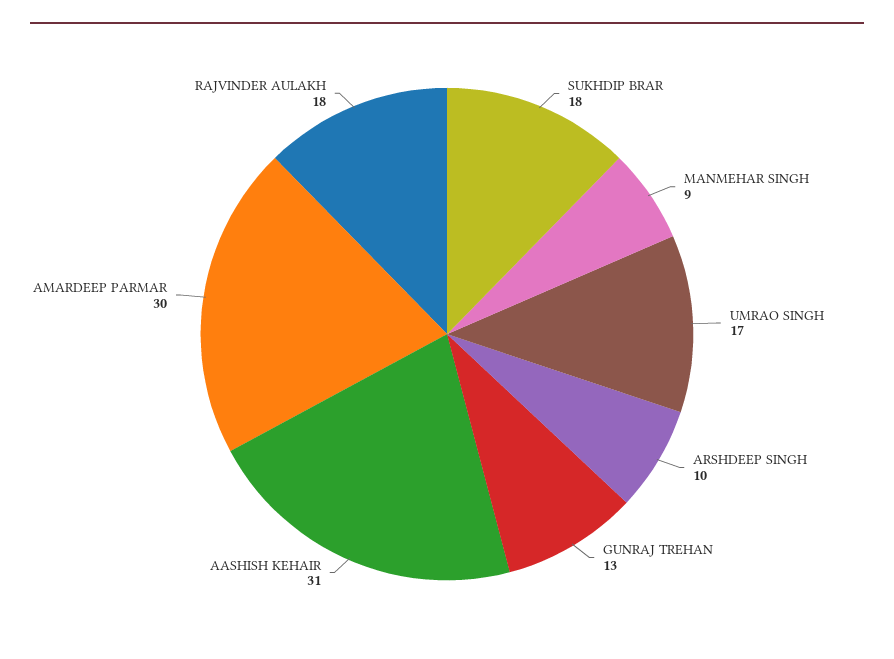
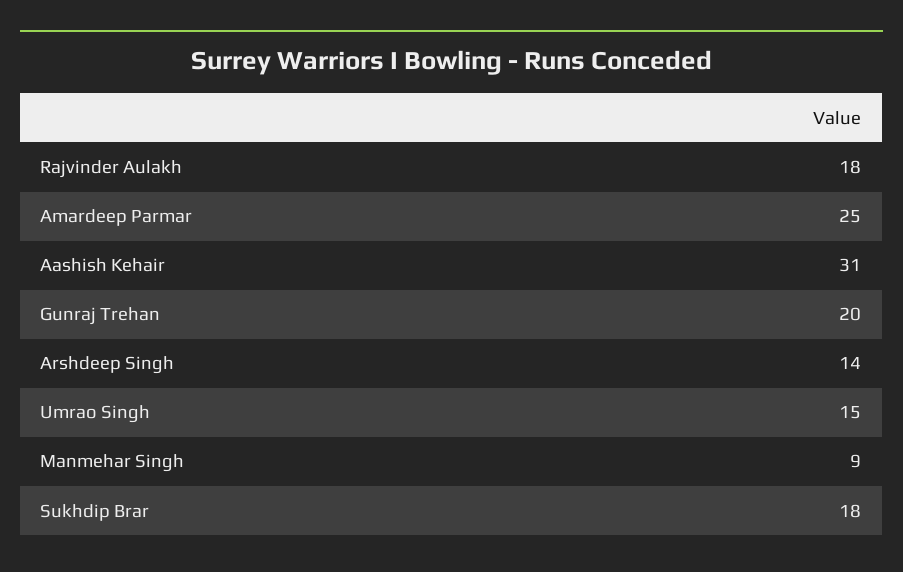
UMRAO SINGH: 17 -> 15
ARSHDEEP SINGH: 10 -> 14
GUNRAJ TREHAN: 13 -> 20
AMARDEEP PARMAR: 30 -> 25

